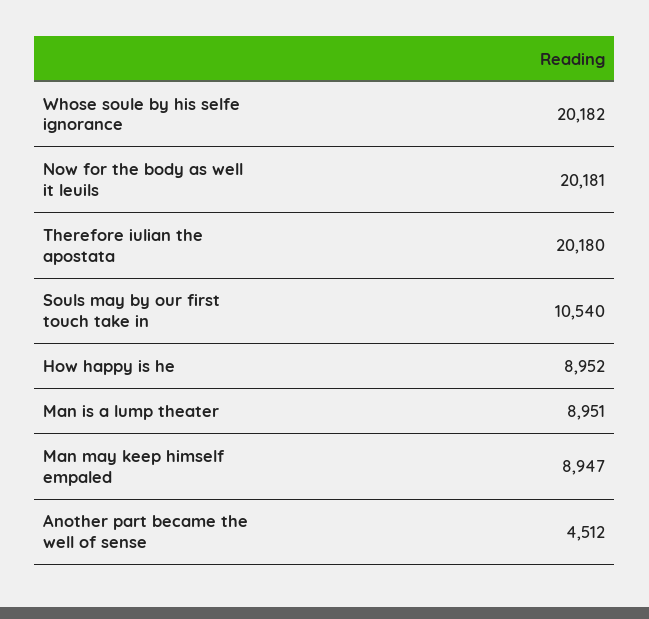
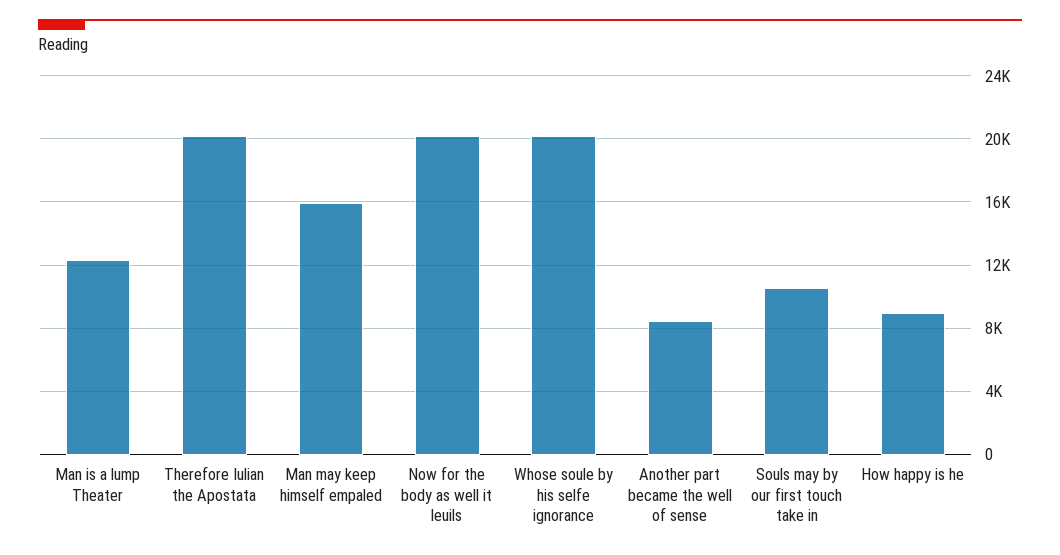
Man is a lump theater: 8951 -> 12500
Man may keep himself empaled: 8947 -> 16000
Another part became the well of sense: 4512 -> 8500

